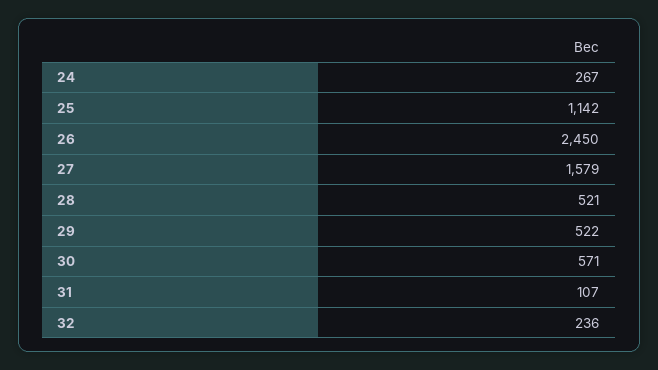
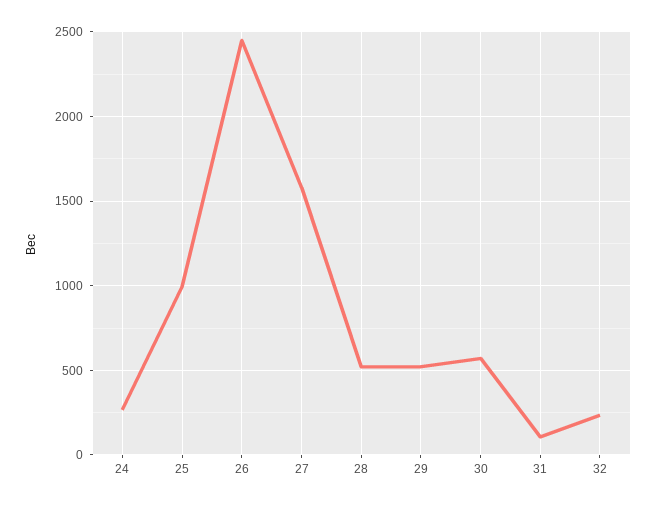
25: 1142 -> 1000

